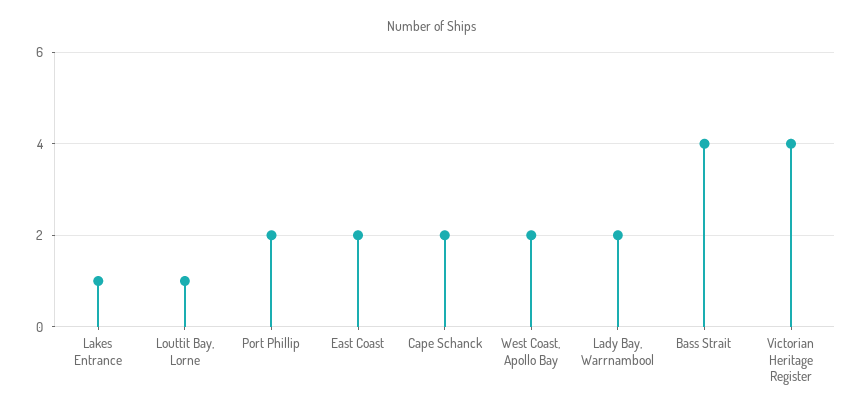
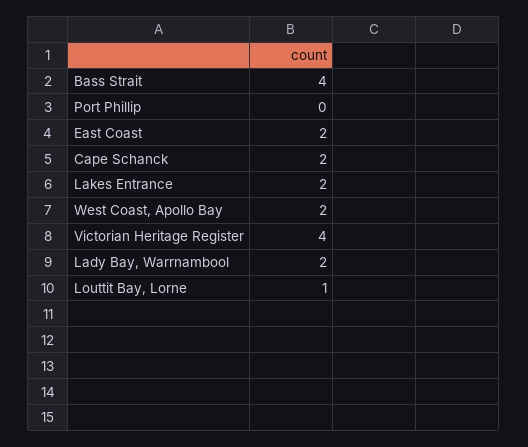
Lakes Entrance: 1 -> 2
Port Phillip: 2 -> 0

